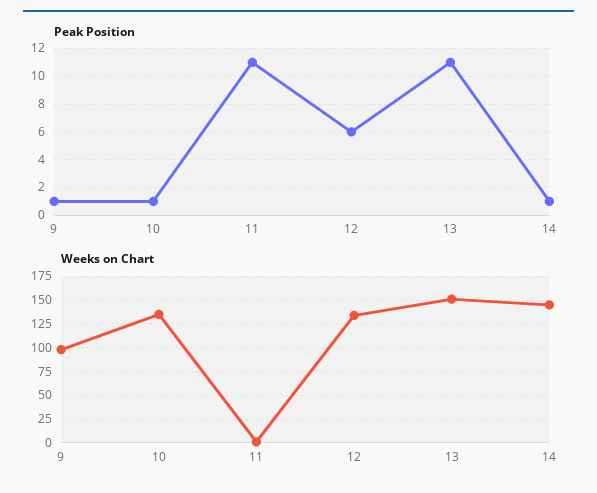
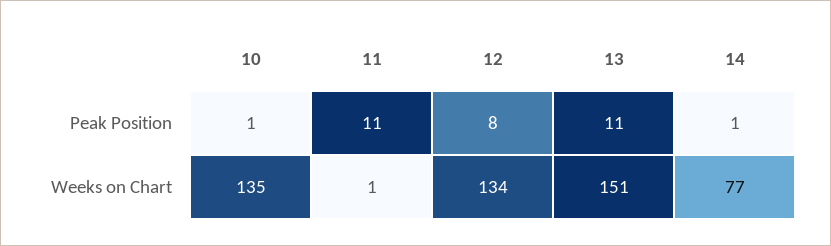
Peak Position, 9: 1 -> none
Peak Position, 12: 6 -> 8
Weeks on Chart, 9: 100 -> none
Weeks on Chart, 14: 150 -> 77

